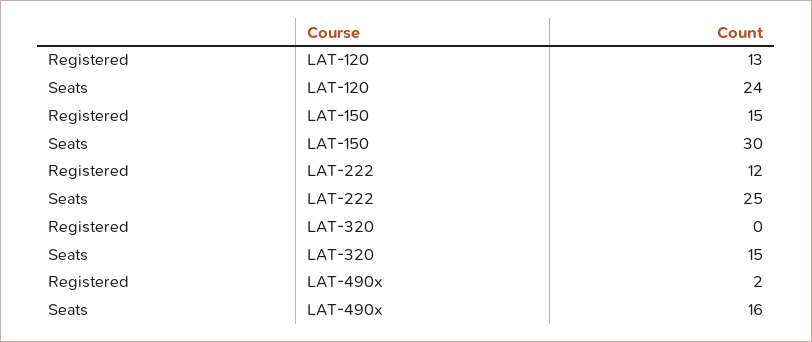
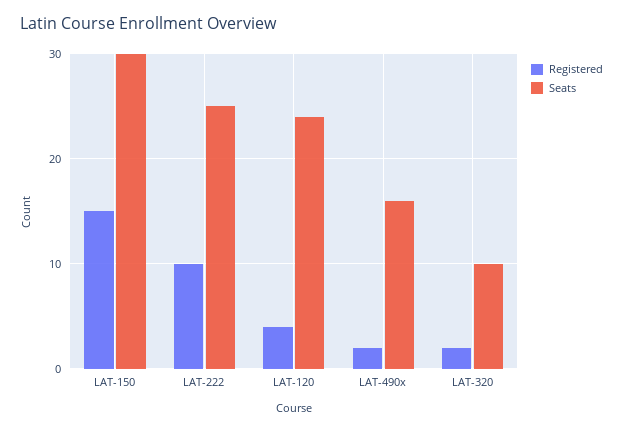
Registered, LAT-120: 13 -> 4
Registered, LAT-222: 12 -> 10
Registered, LAT-320: 0 -> 2
Seats, LAT-320: 15 -> 10

